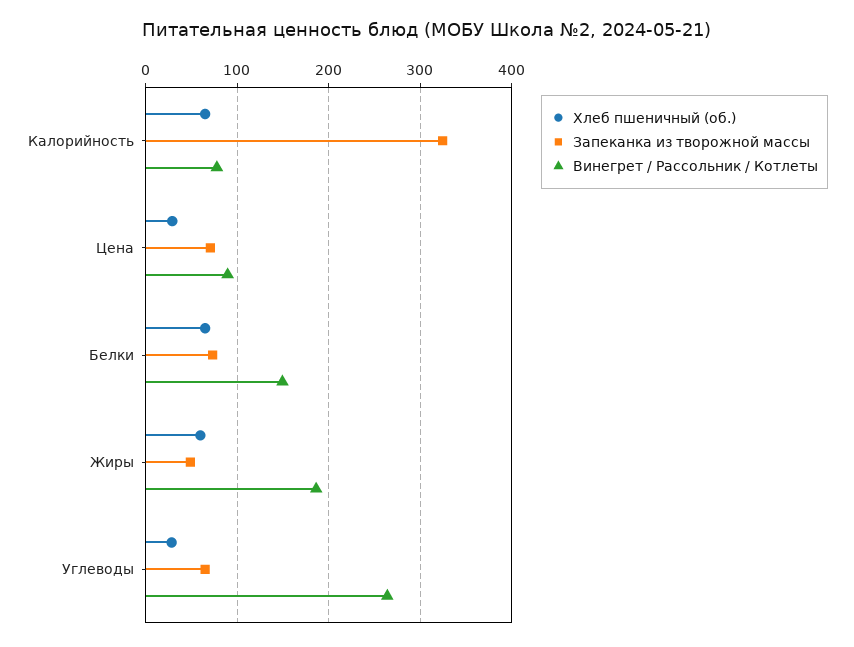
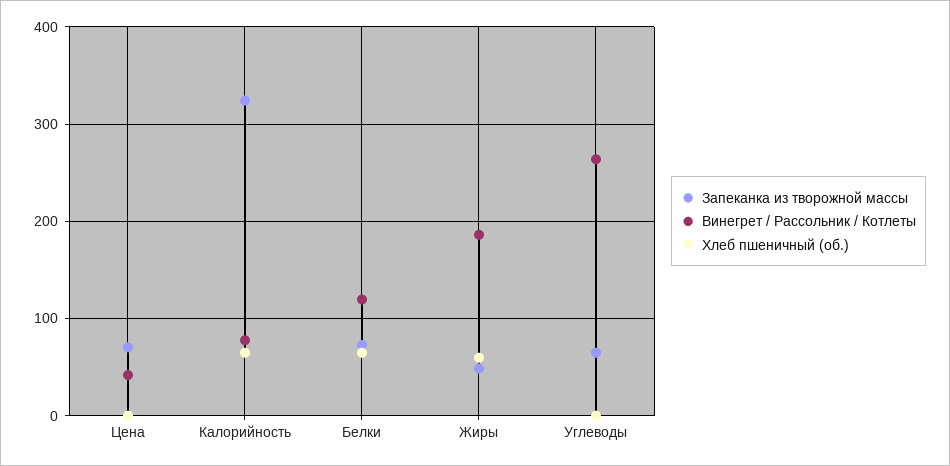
Хлеб пшеничный (об.), Цена: 30 -> 0
Винегрет / Рассольник / Котлеты, Цена: 90 -> 40
Винегрет / Рассольник / Котлеты, Белки: 150 -> 120
Хлеб пшеничный (об.), Углеводы: 30 -> 0

